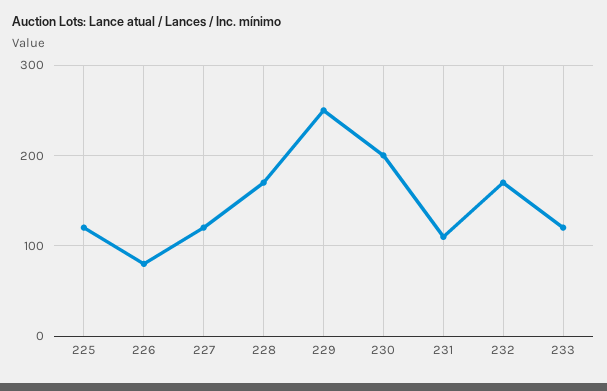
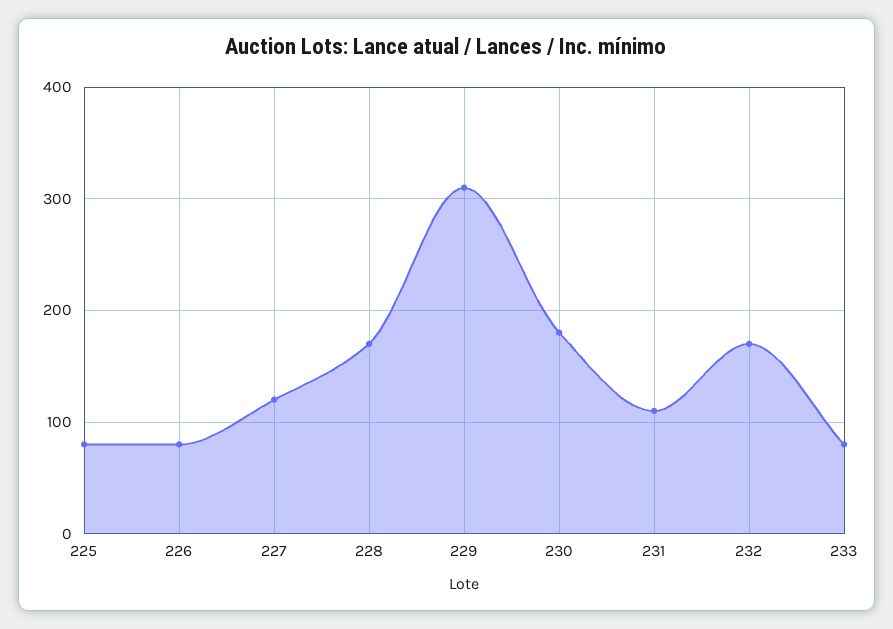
225: 120 -> 80
229: 250 -> 310
230: 200 -> 180
233: 120 -> 80

